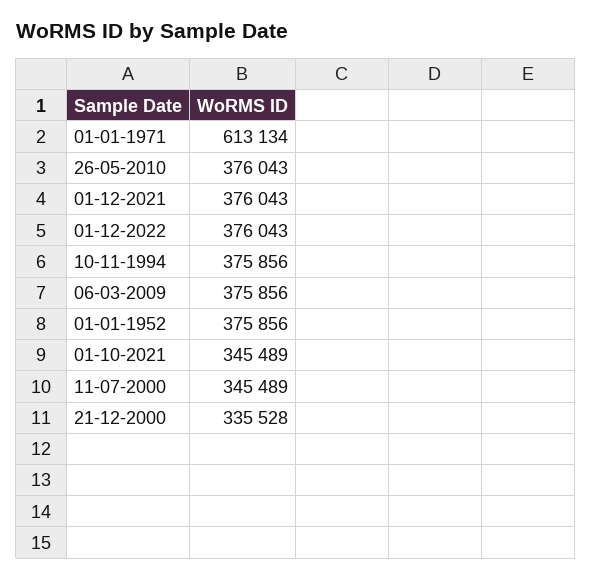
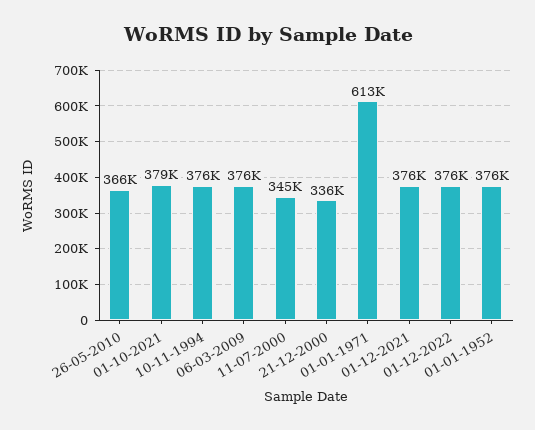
26-05-2010: 376043 -> 366000
01-10-2021: 345489 -> 379000

